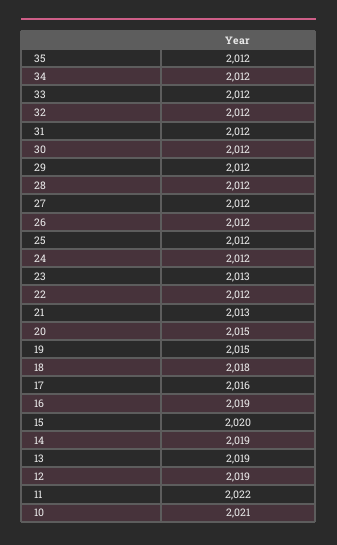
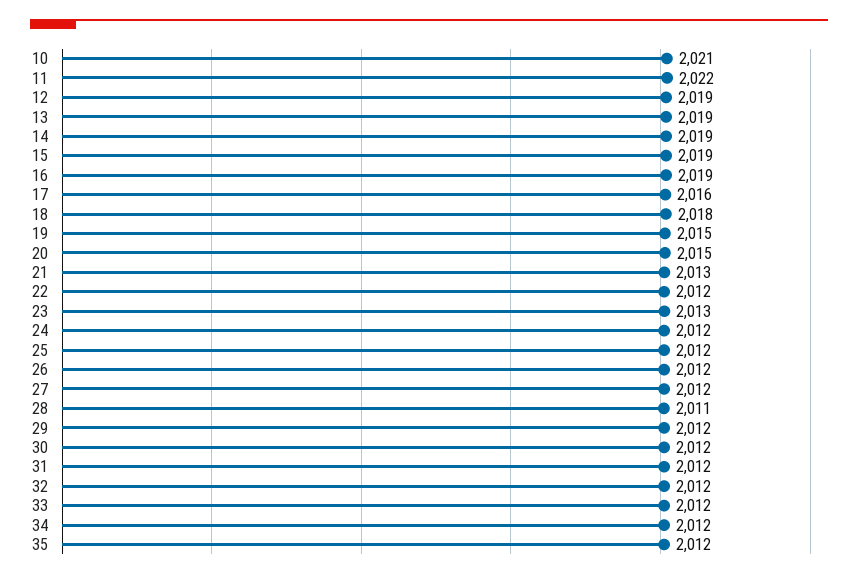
28: 2012 -> 2011
15: 2020 -> 2019

